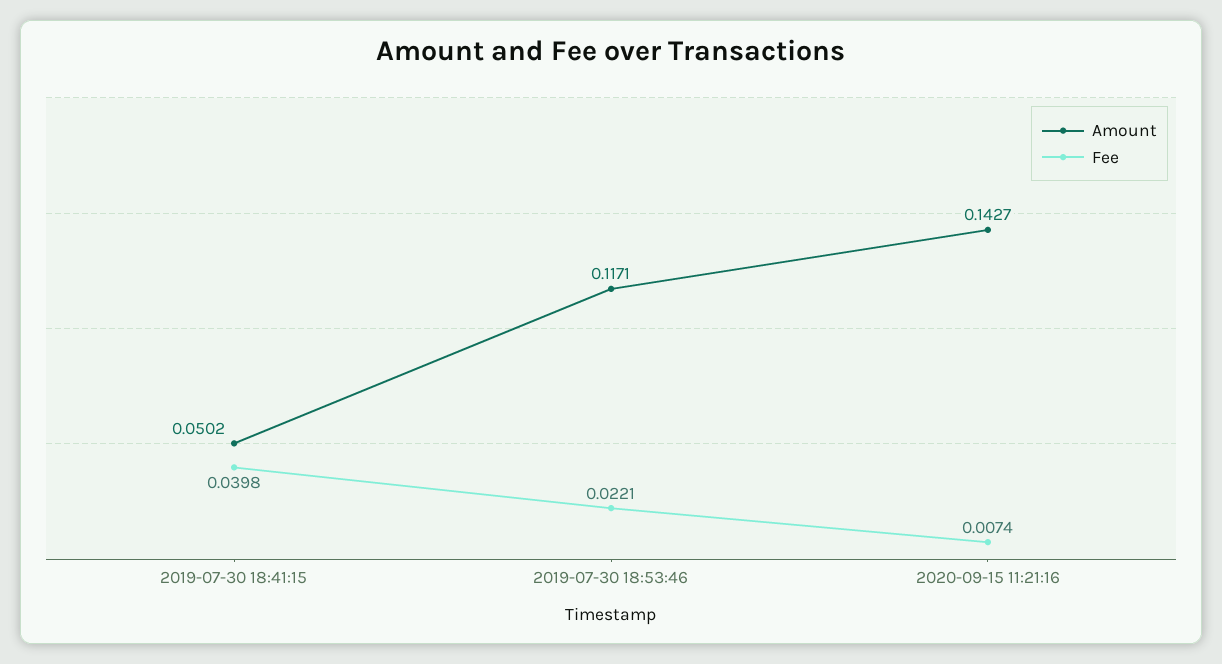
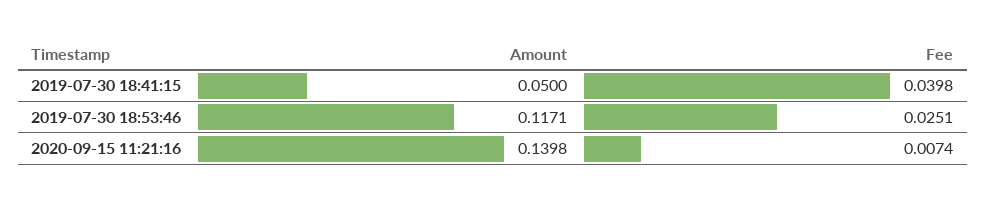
Amount, 2019-07-30 18:41:15: 0.0502 -> 0.05
Fee, 2019-07-30 18:53:46: 0.0221 -> 0.0251
Amount, 2020-09-15 11:21:16: 0.1427 -> 0.1398

